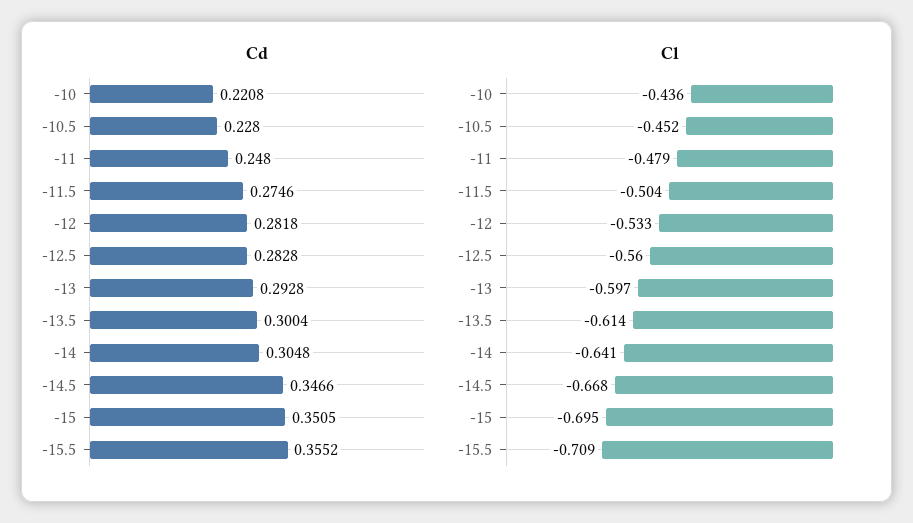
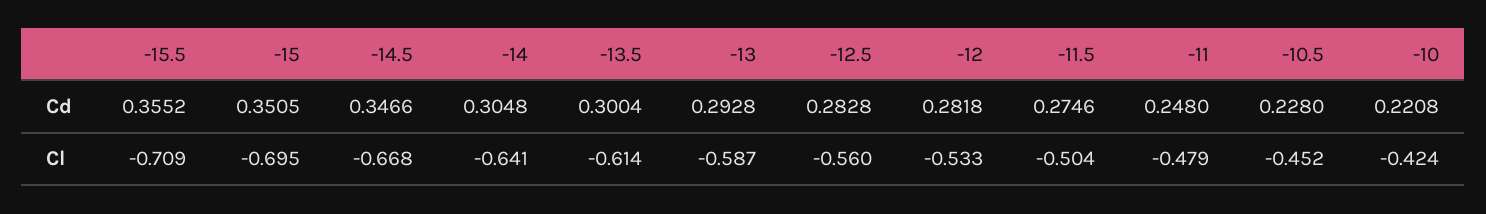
Cl, -10: -0.436 -> -0.424
Cl, -13: -0.597 -> -0.587

